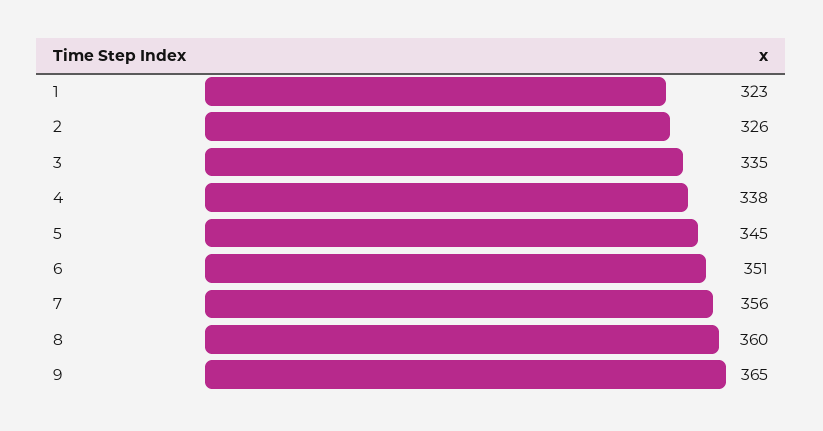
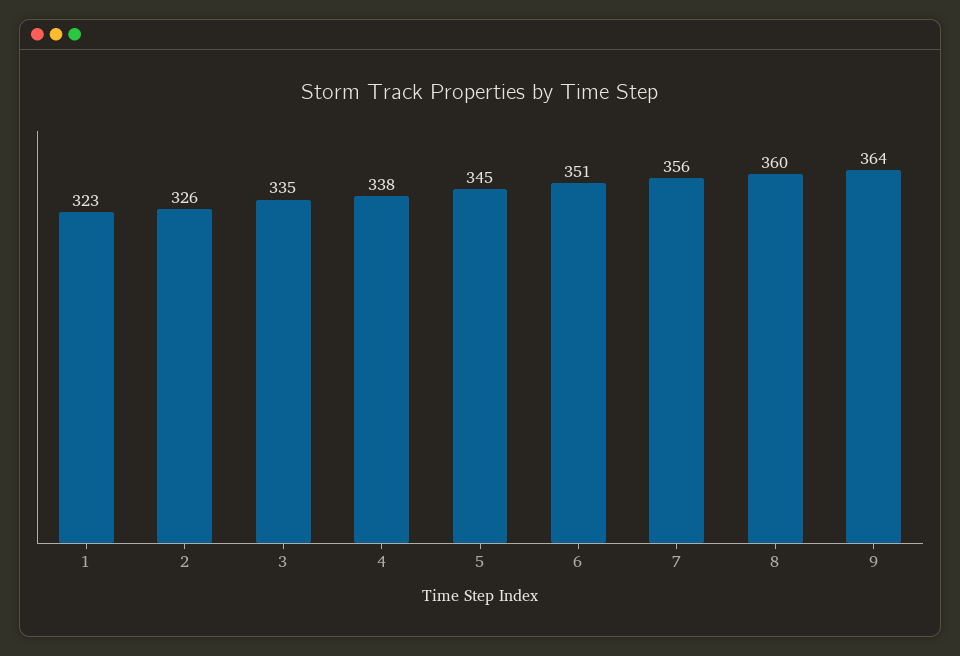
9: 365 -> 364

